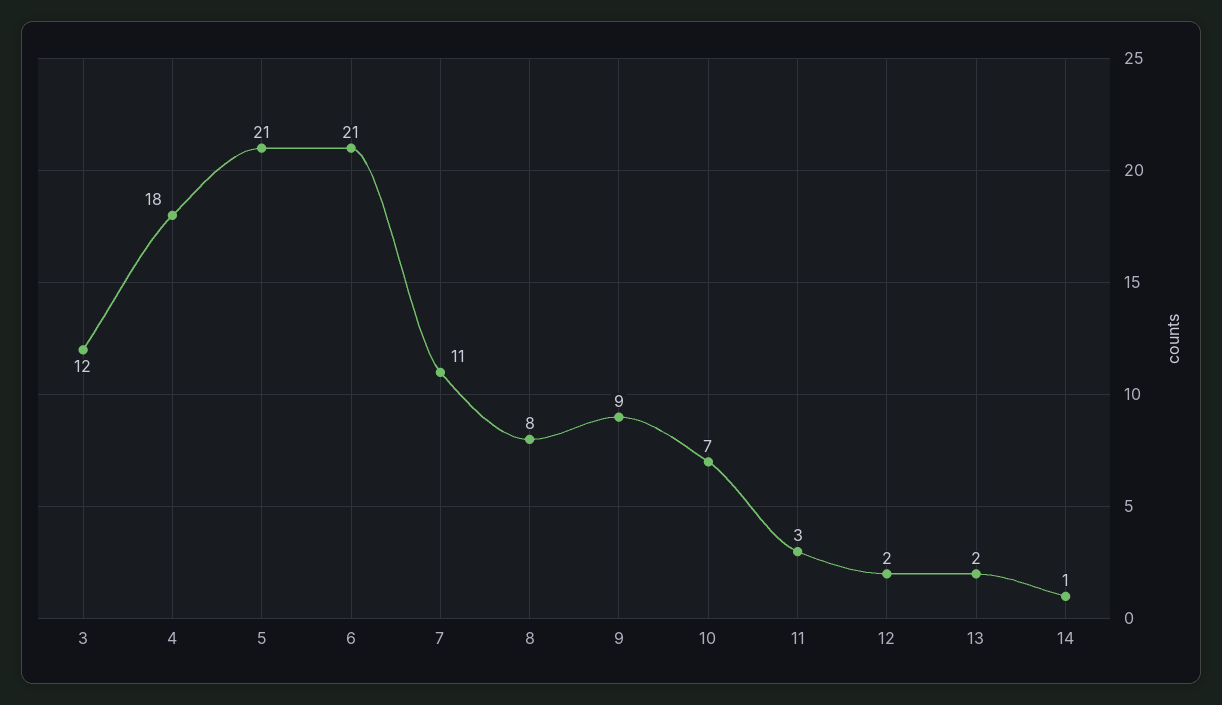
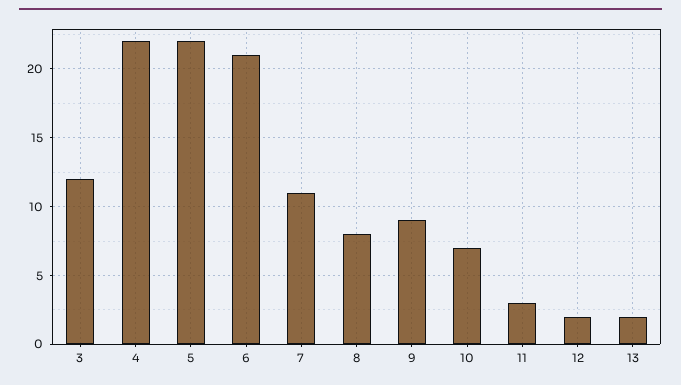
4: 18 -> 22
5: 21 -> 22
14: 1 -> none

